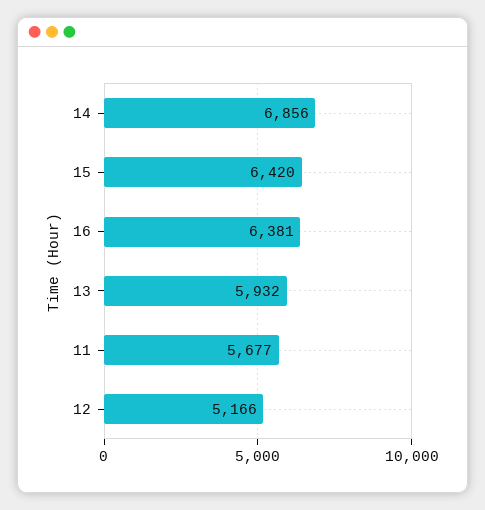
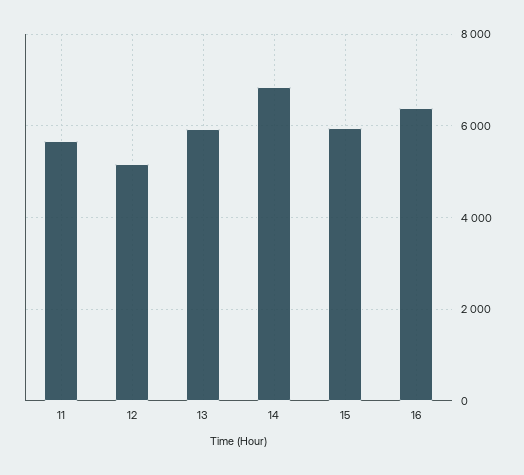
15: 6420 -> 6000

